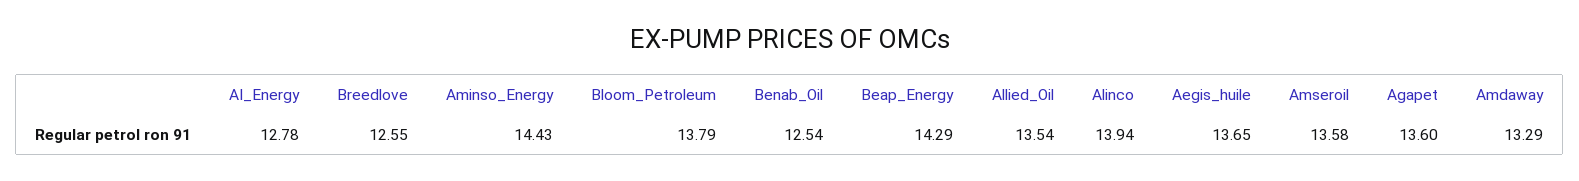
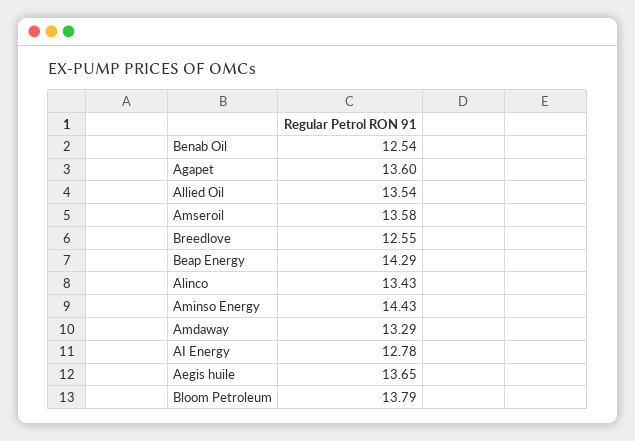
Alinco: 13.94 -> 13.43

